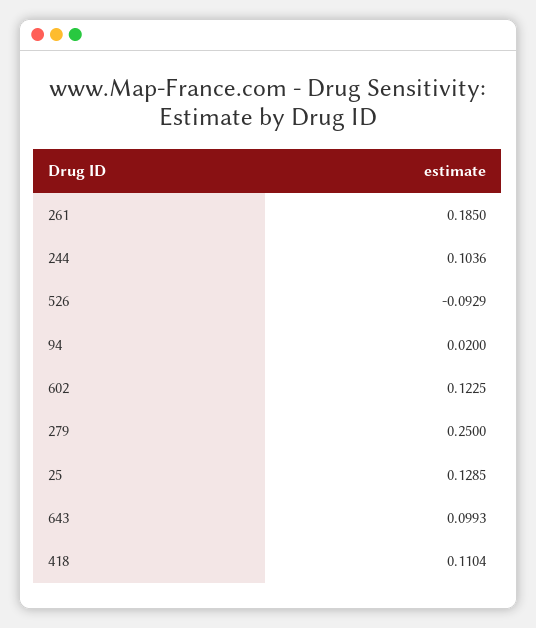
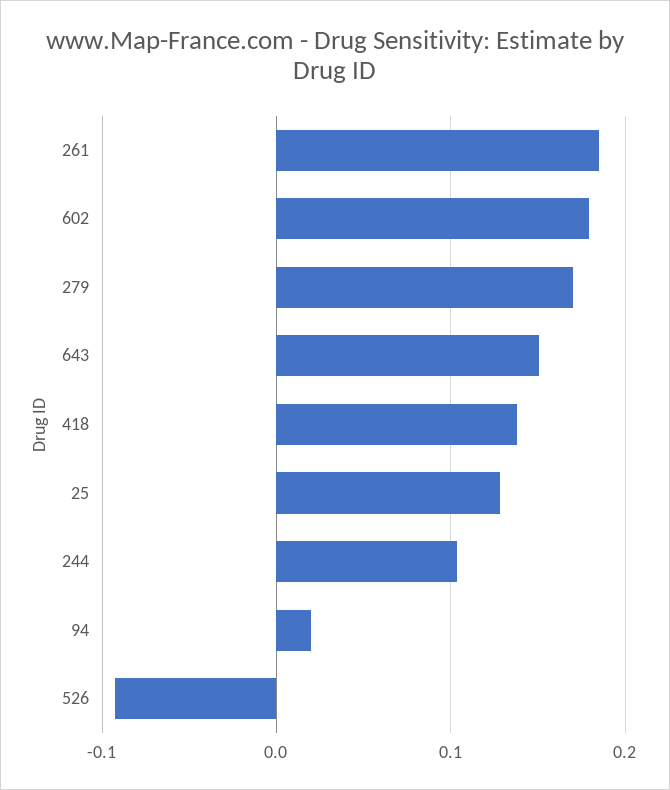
602: 0.1225 -> 0.18
279: 0.25 -> 0.17
643: 0.0993 -> 0.15
418: 0.1104 -> 0.14

